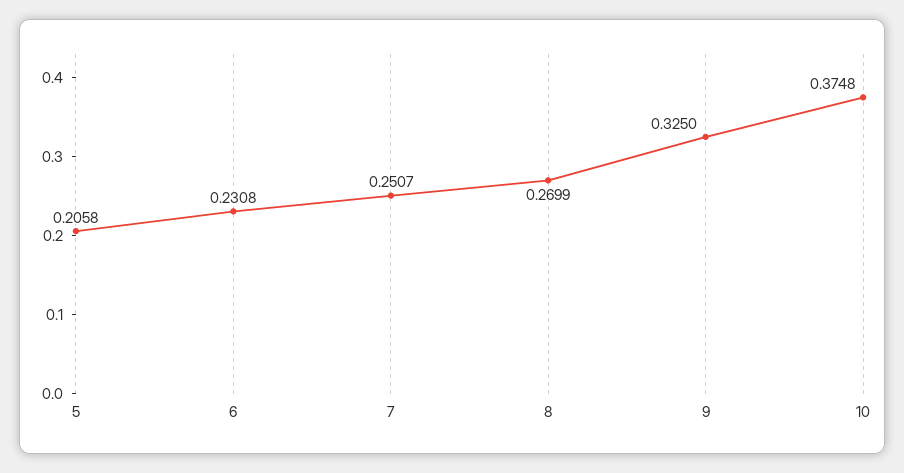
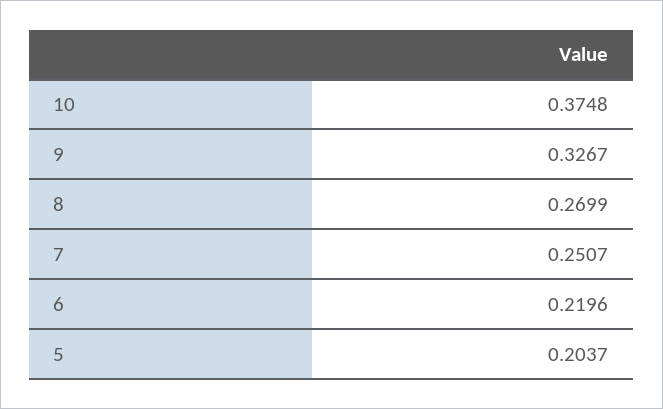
5: 0.2058 -> 0.2037
6: 0.2308 -> 0.2196
9: 0.325 -> 0.3267

